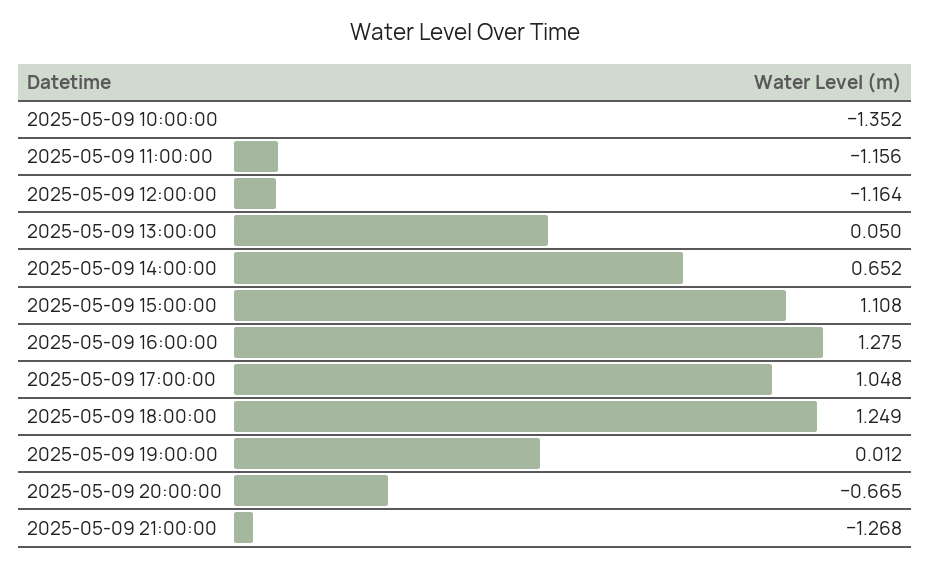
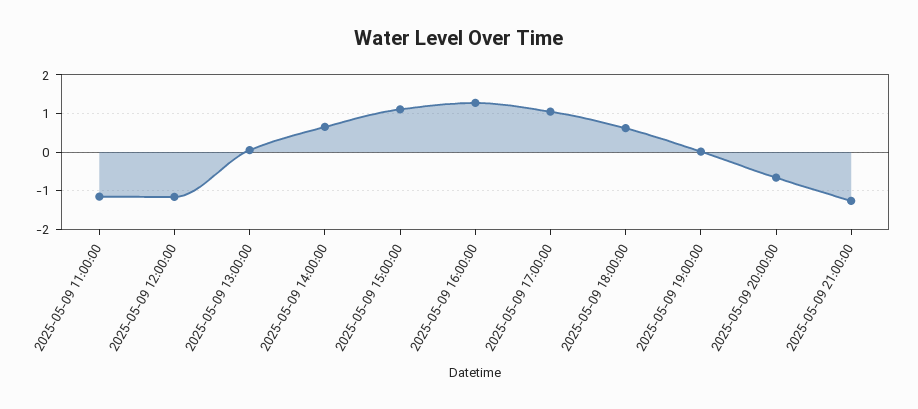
2025-05-09 10:00:00: -1.352 -> none
2025-05-09 18:00:00: 1.249 -> 0.6

